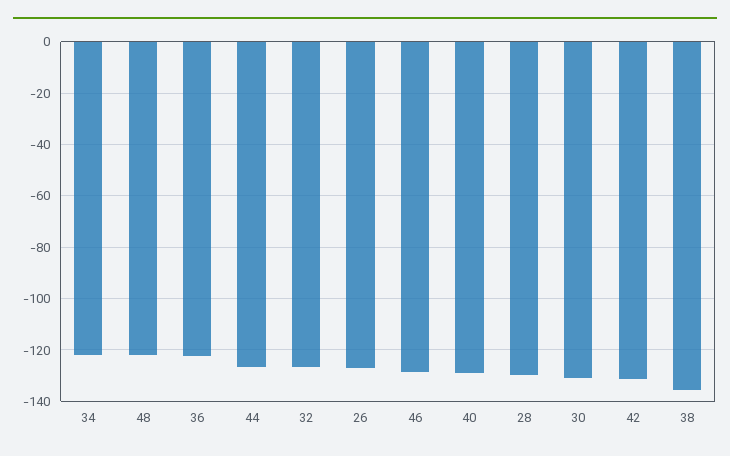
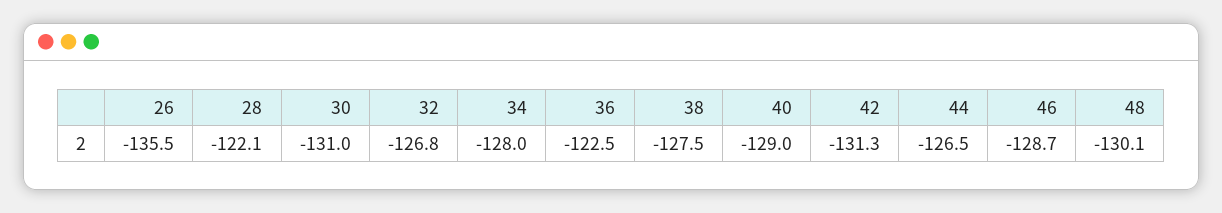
34: -122.5 -> -128
48: -122.5 -> -130.1
26: -127.5 -> -135.5
28: -130 -> -122.1
38: -135 -> -127.5

